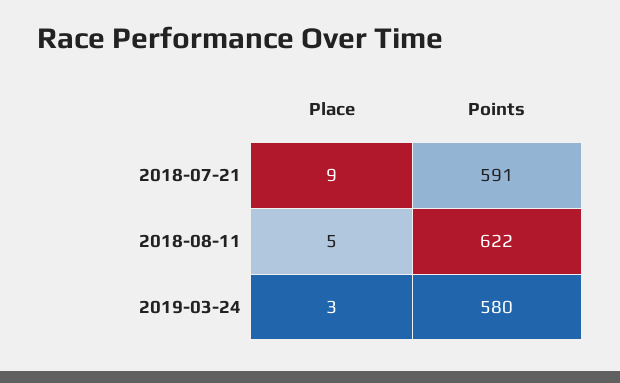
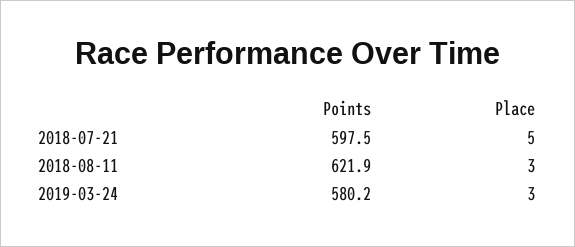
Place, 2018-07-21: 9 -> 5
Points, 2018-07-21: 591 -> 597.5
Place, 2018-08-11: 5 -> 3

